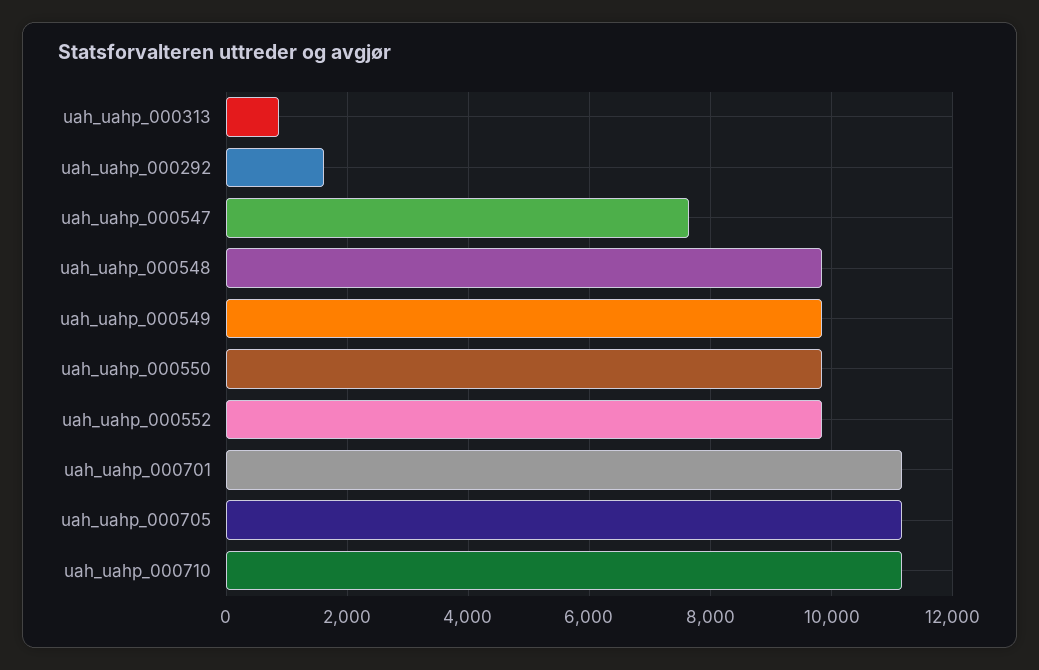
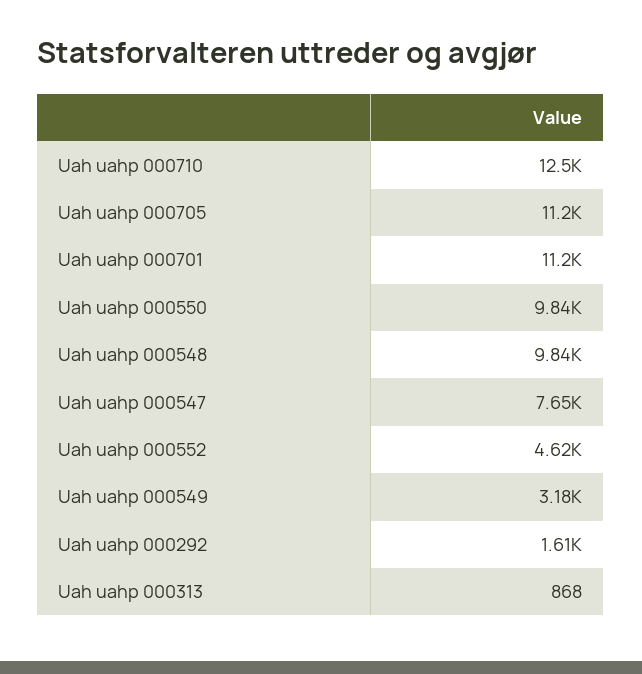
uah_uahp_000549: 9800 -> 3180
uah_uahp_000552: 9800 -> 4620
uah_uahp_000710: 11200 -> 12500

